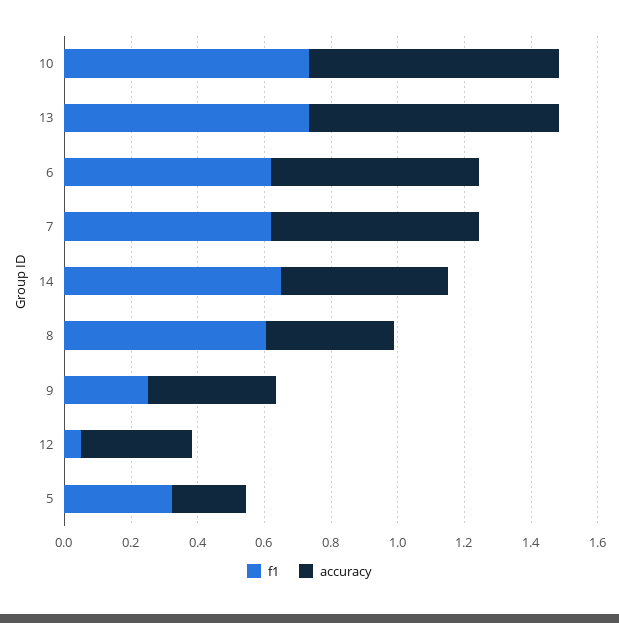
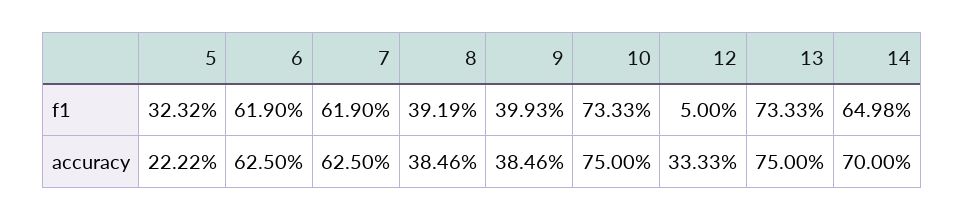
accuracy, 14: 0.5 -> 0.7
f1, 8: 0.6 -> 0.3919
f1, 9: 0.25 -> 0.3993

